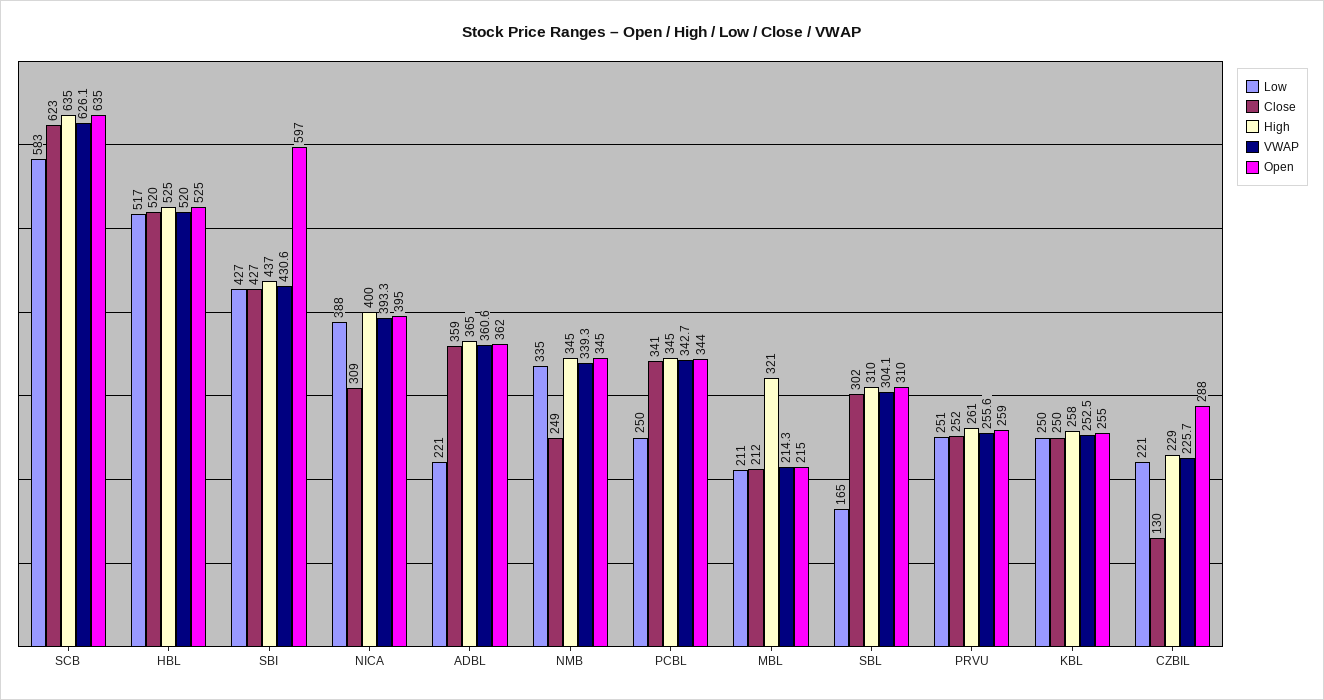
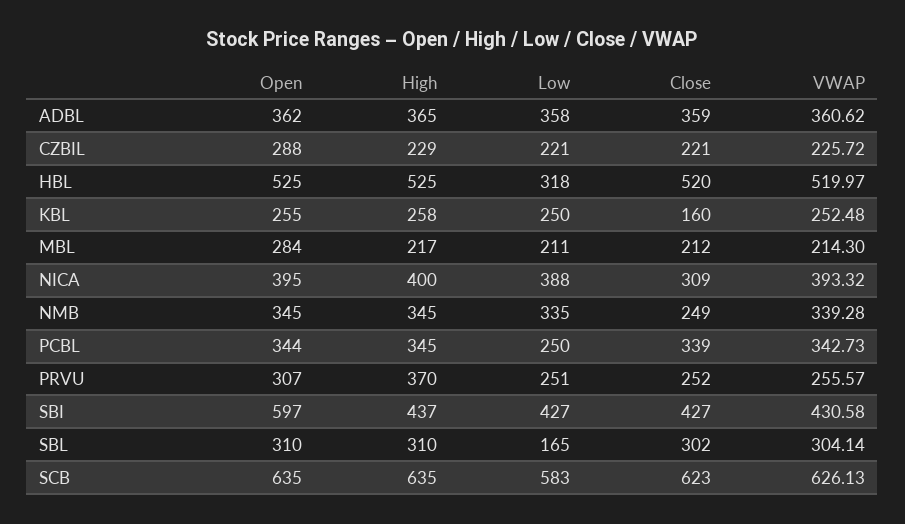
Low, HBL: 517 -> 318
Low, ADBL: 221 -> 358
Close, PCBL: 341 -> 339
High, MBL: 321 -> 217
Open, MBL: 215 -> 284
High, PRVU: 261 -> 370
Open, PRVU: 259 -> 307
Close, KBL: 250 -> 160
Close, CZBIL: 130 -> 221

